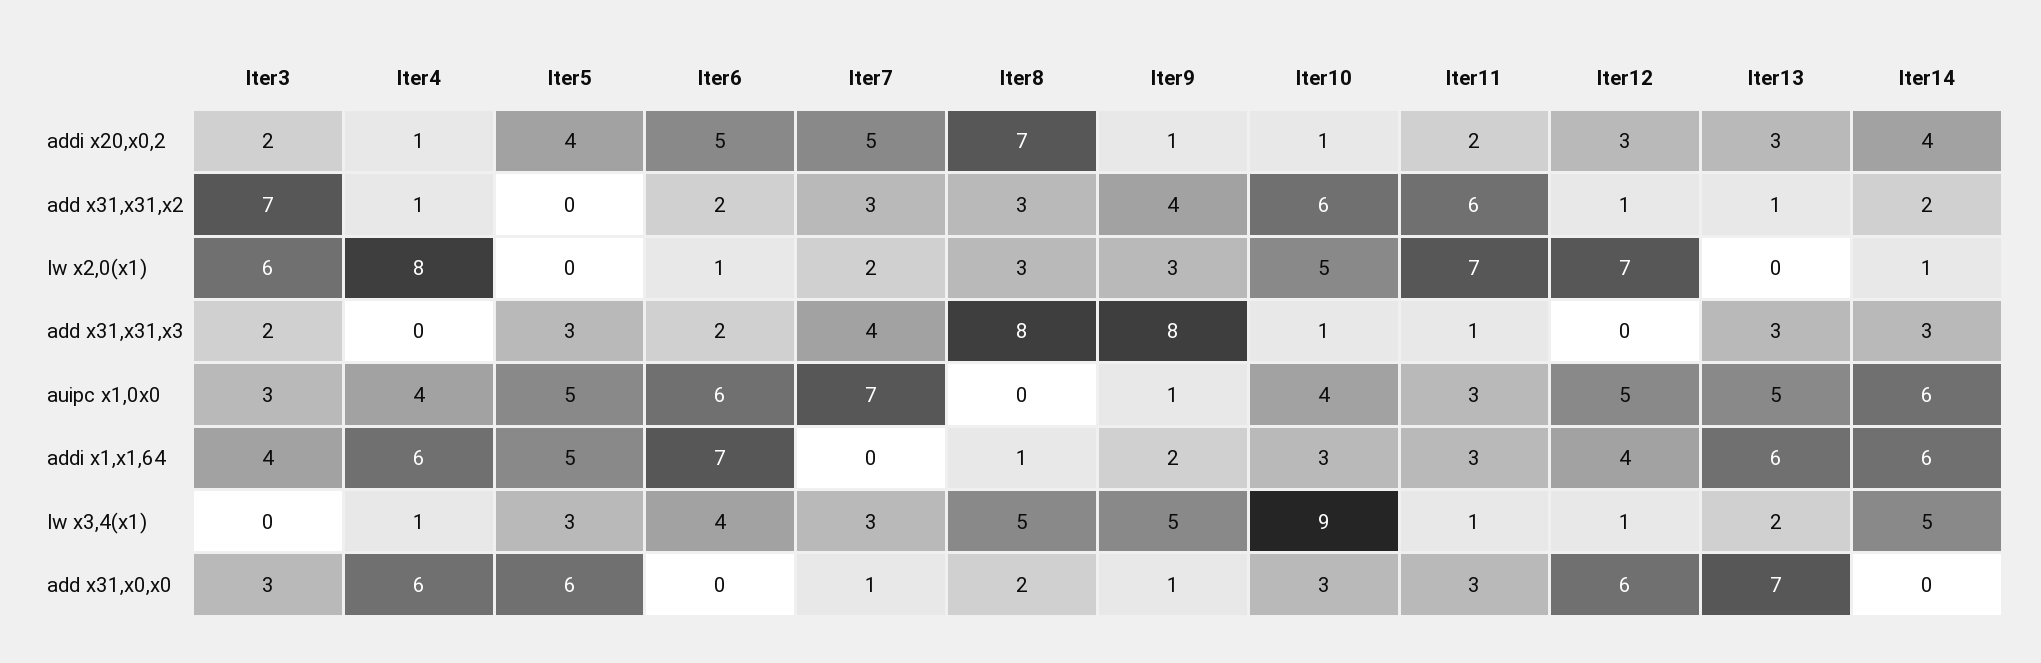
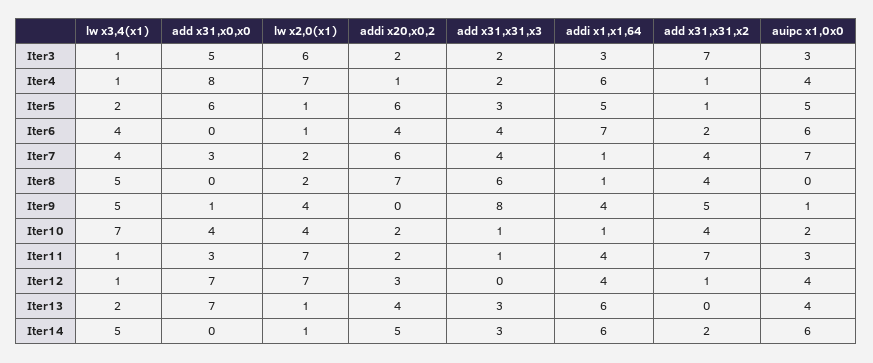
Iter5, addi x20,x0,2: 4 -> 6
Iter6, addi x20,x0,2: 5 -> 4
Iter7, addi x20,x0,2: 5 -> 6
Iter9, addi x20,x0,2: 1 -> 0
Iter10, addi x20,x0,2: 1 -> 2
Iter13, addi x20,x0,2: 3 -> 4
Iter14, addi x20,x0,2: 4 -> 5
Iter5, add x31,x31,x2: 0 -> 1
Iter7, add x31,x31,x2: 3 -> 4
Iter8, add x31,x31,x2: 3 -> 4
Iter9, add x31,x31,x2: 4 -> 5
Iter10, add x31,x31,x2: 6 -> 4
Iter11, add x31,x31,x2: 6 -> 7
Iter13, add x31,x31,x2: 1 -> 0
Iter4, lw x2,0(x1): 8 -> 7
Iter5, lw x2,0(x1): 0 -> 1
Iter8, lw x2,0(x1): 3 -> 2
Iter9, lw x2,0(x1): 3 -> 4
Iter10, lw x2,0(x1): 5 -> 4
Iter13, lw x2,0(x1): 0 -> 1
Iter4, add x31,x31,x3: 0 -> 2
Iter6, add x31,x31,x3: 2 -> 4
Iter8, add x31,x31,x3: 8 -> 6
Iter10, auipc x1,0x0: 4 -> 2
Iter12, auipc x1,0x0: 5 -> 4
Iter13, auipc x1,0x0: 5 -> 4
Iter3, addi x1,x1,64: 4 -> 3
Iter7, addi x1,x1,64: 0 -> 1
Iter9, addi x1,x1,64: 2 -> 4
Iter10, addi x1,x1,64: 3 -> 1
Iter11, addi x1,x1,64: 3 -> 4
Iter3, lw x3,4(x1): 0 -> 1
Iter5, lw x3,4(x1): 3 -> 2
Iter7, lw x3,4(x1): 3 -> 4
Iter10, lw x3,4(x1): 9 -> 7
Iter3, add x31,x0,x0: 3 -> 5
Iter4, add x31,x0,x0: 6 -> 8
Iter7, add x31,x0,x0: 1 -> 3
Iter8, add x31,x0,x0: 2 -> 0
Iter10, add x31,x0,x0: 3 -> 4
Iter12, add x31,x0,x0: 6 -> 7

